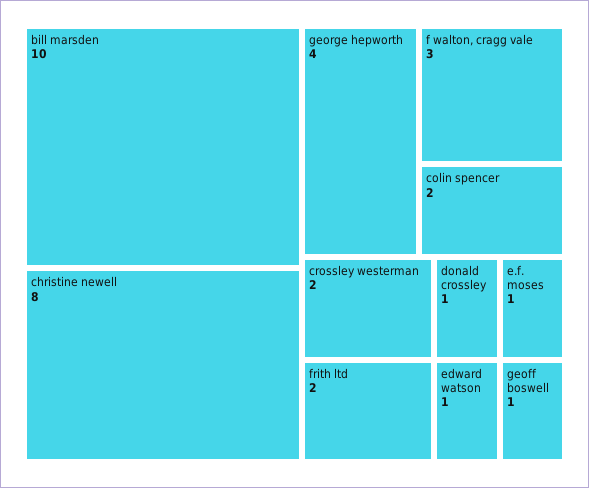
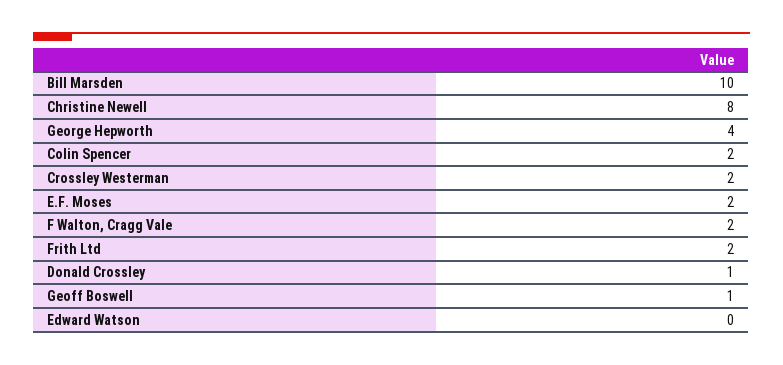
f walton, cragg vale: 3 -> 2
e.f. moses: 1 -> 2
edward watson: 1 -> 0

